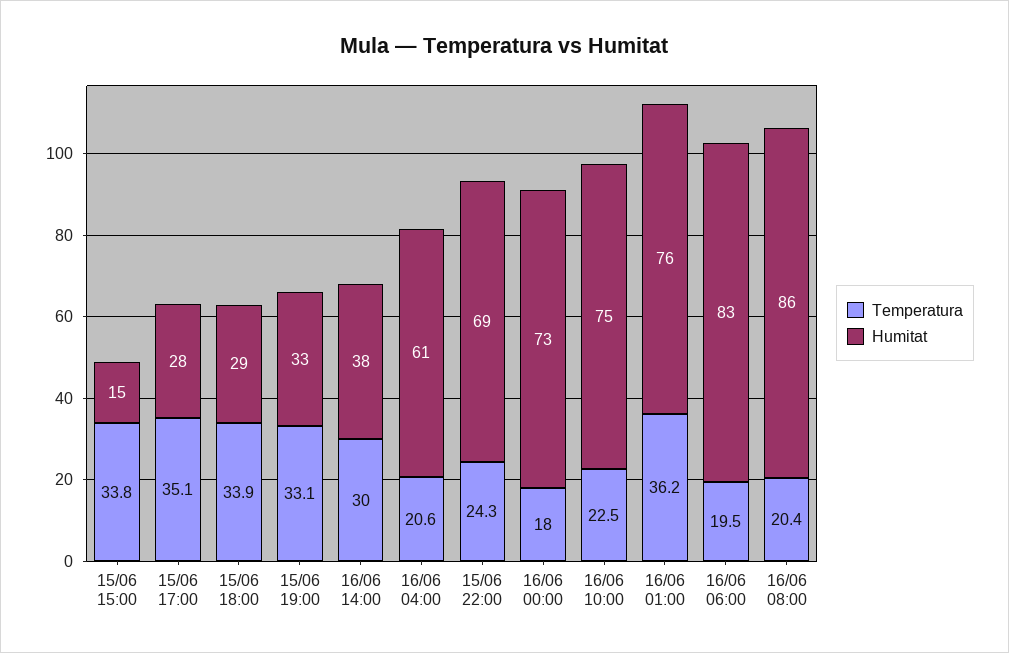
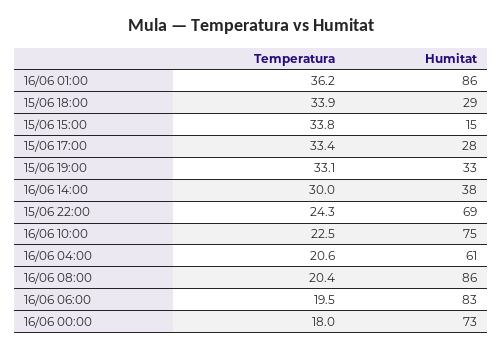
Temperatura, 15/06 17:00: 35.1 -> 33.4
Humitat, 16/06 01:00: 76 -> 86

